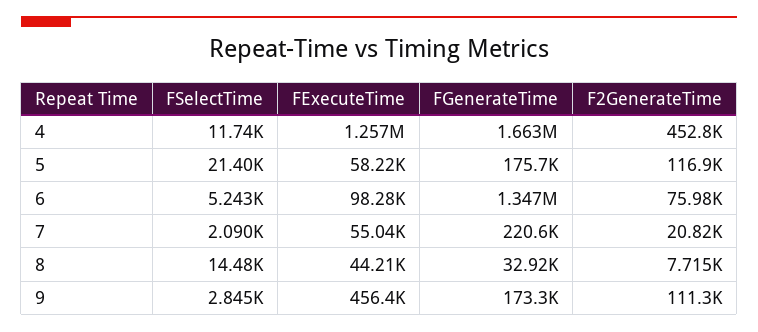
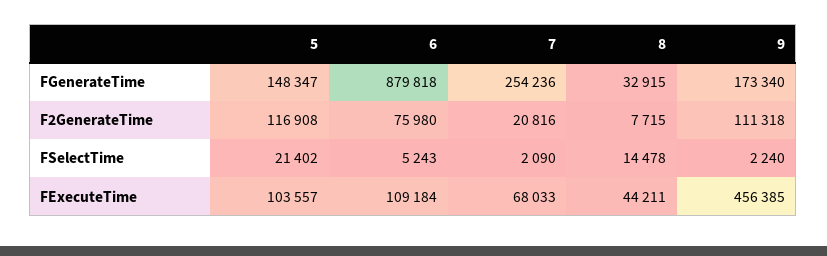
FSelectTime, 4: 11740 -> none
FExecuteTime, 4: 1257000 -> none
FGenerateTime, 4: 1663000 -> none
F2GenerateTime, 4: 452800 -> none
FExecuteTime, 5: 58220 -> 103557
FGenerateTime, 5: 175700 -> 148347
FExecuteTime, 6: 98280 -> 109184
FGenerateTime, 6: 1347000 -> 879818
FExecuteTime, 7: 55040 -> 68033
FGenerateTime, 7: 220600 -> 254236
FSelectTime, 9: 2845 -> 2240

